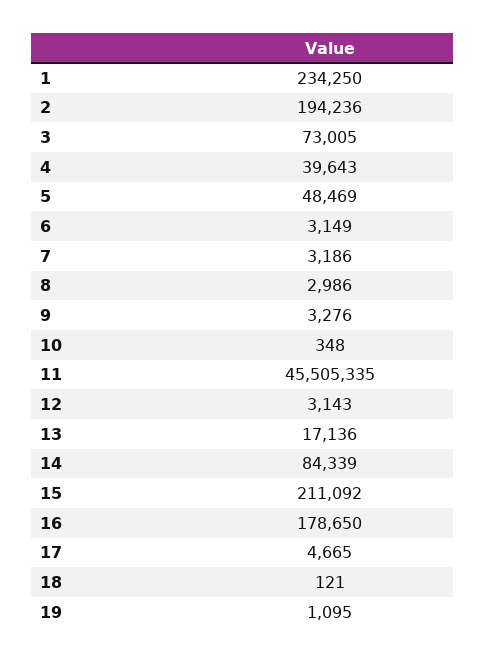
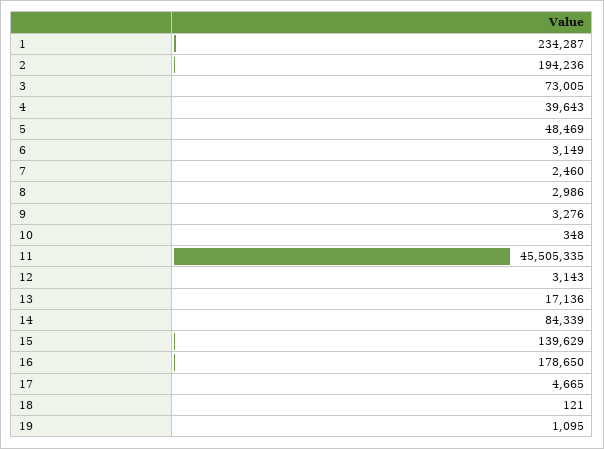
1: 234250 -> 234287
7: 3186 -> 2460
15: 211092 -> 139629

